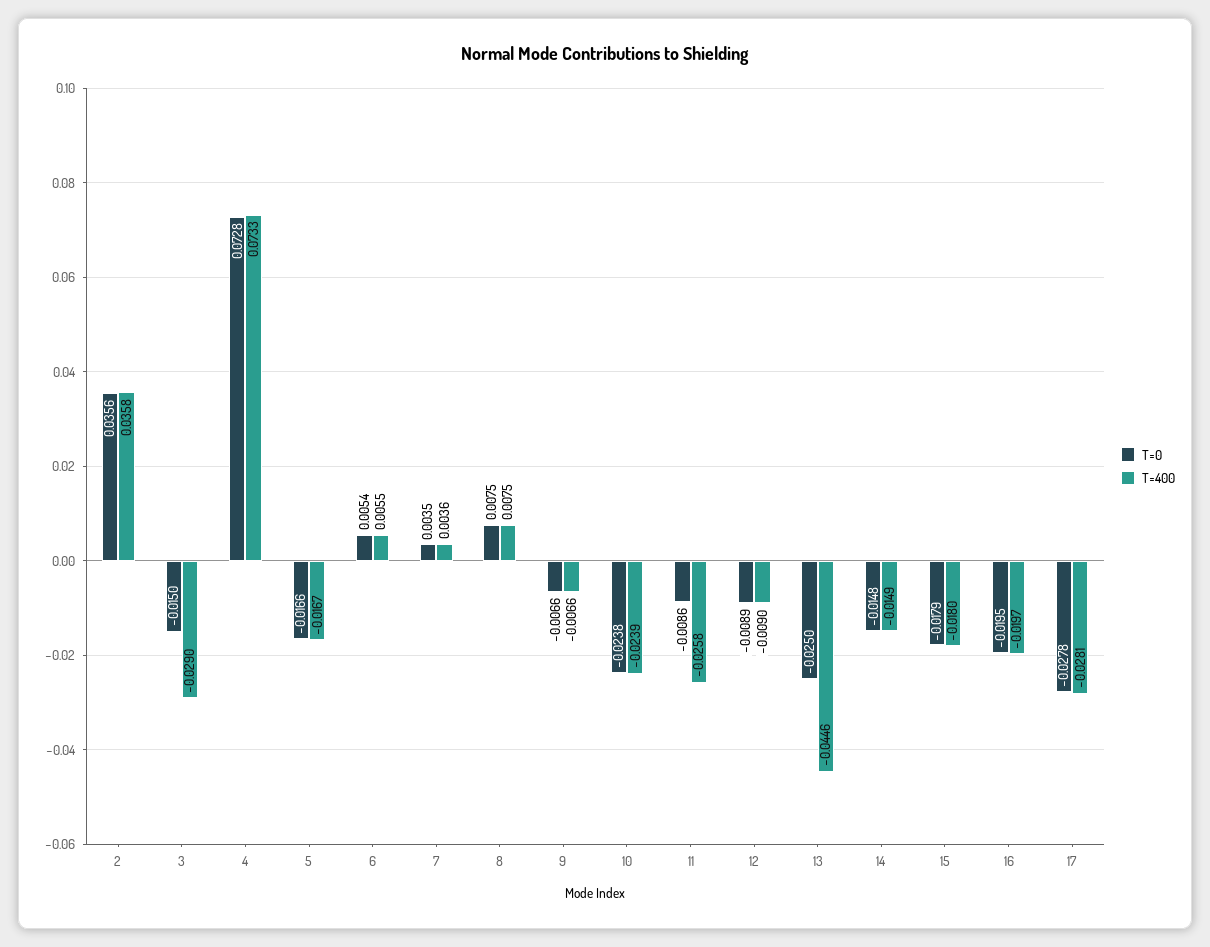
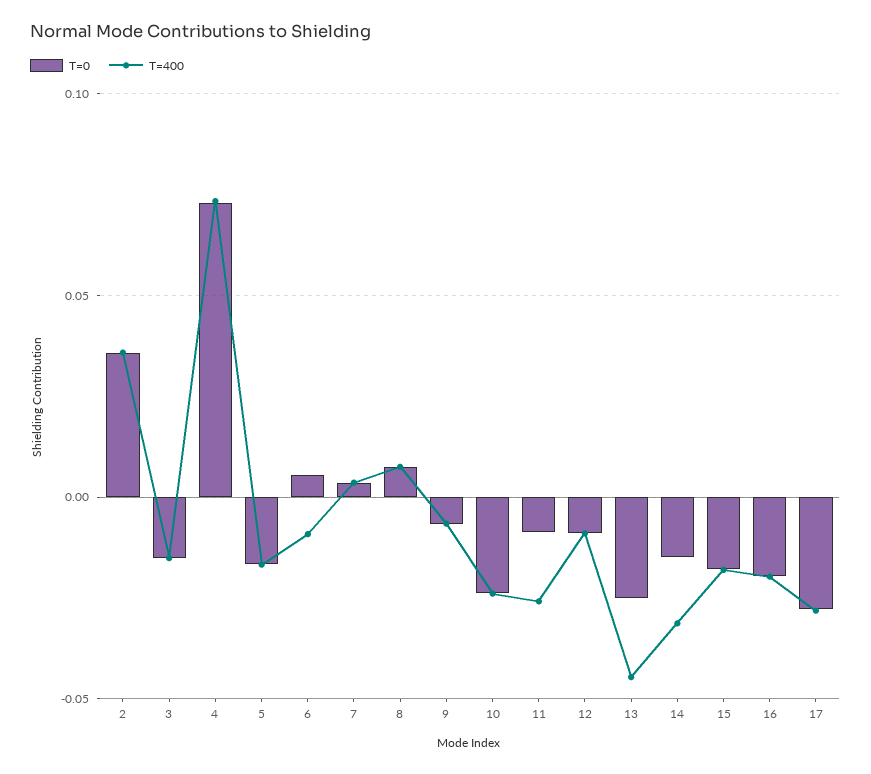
T=400, 3: -0.029 -> -0.015
T=400, 6: 0.0055 -> -0.01
T=400, 14: -0.0149 -> -0.03

